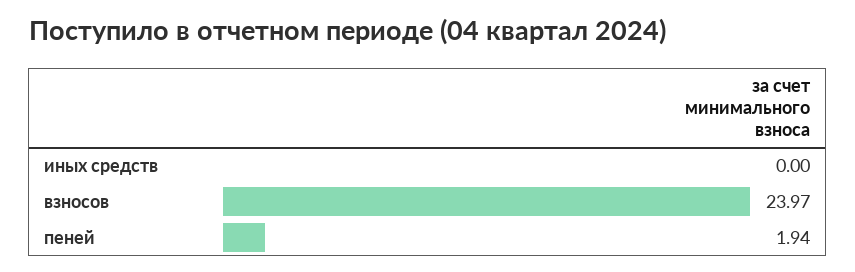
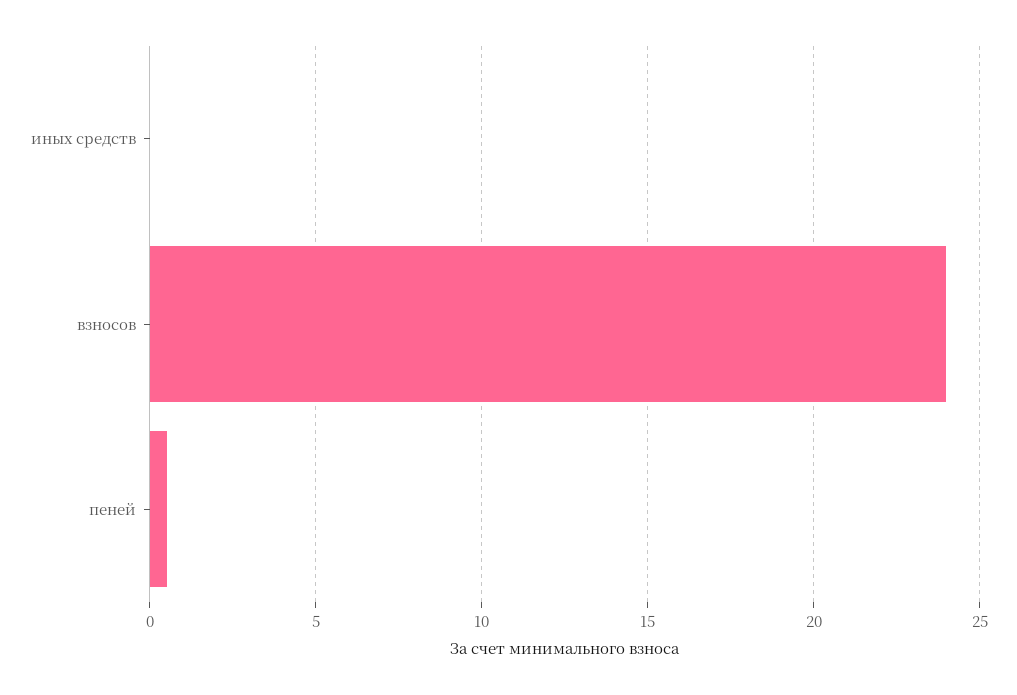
пеней: 1.94 -> 0.5

